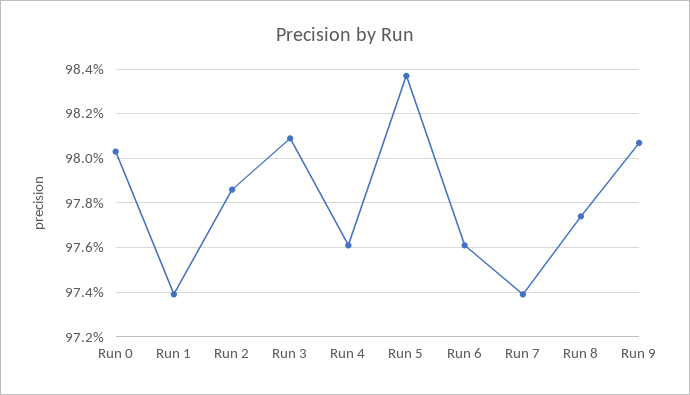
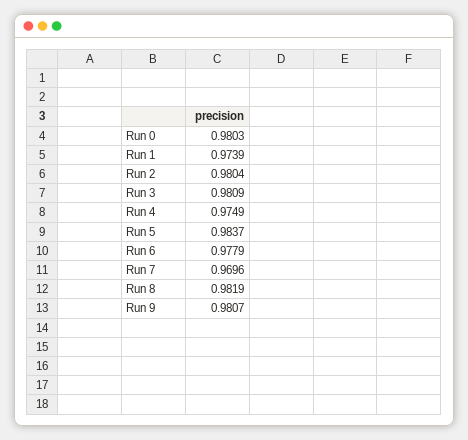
Run 2: 0.9785 -> 0.9804
Run 4: 0.976 -> 0.9749
Run 6: 0.976 -> 0.9779
Run 7: 0.974 -> 0.9696
Run 8: 0.9775 -> 0.9819

